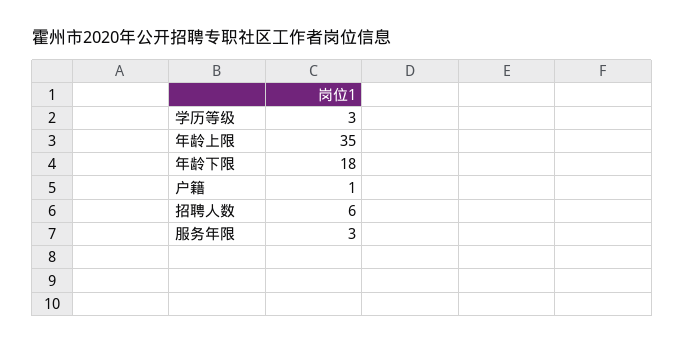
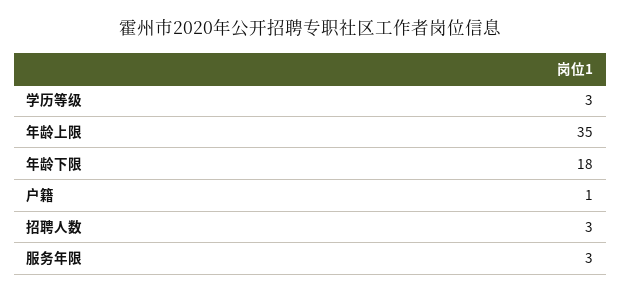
招聘人数: 6 -> 3

